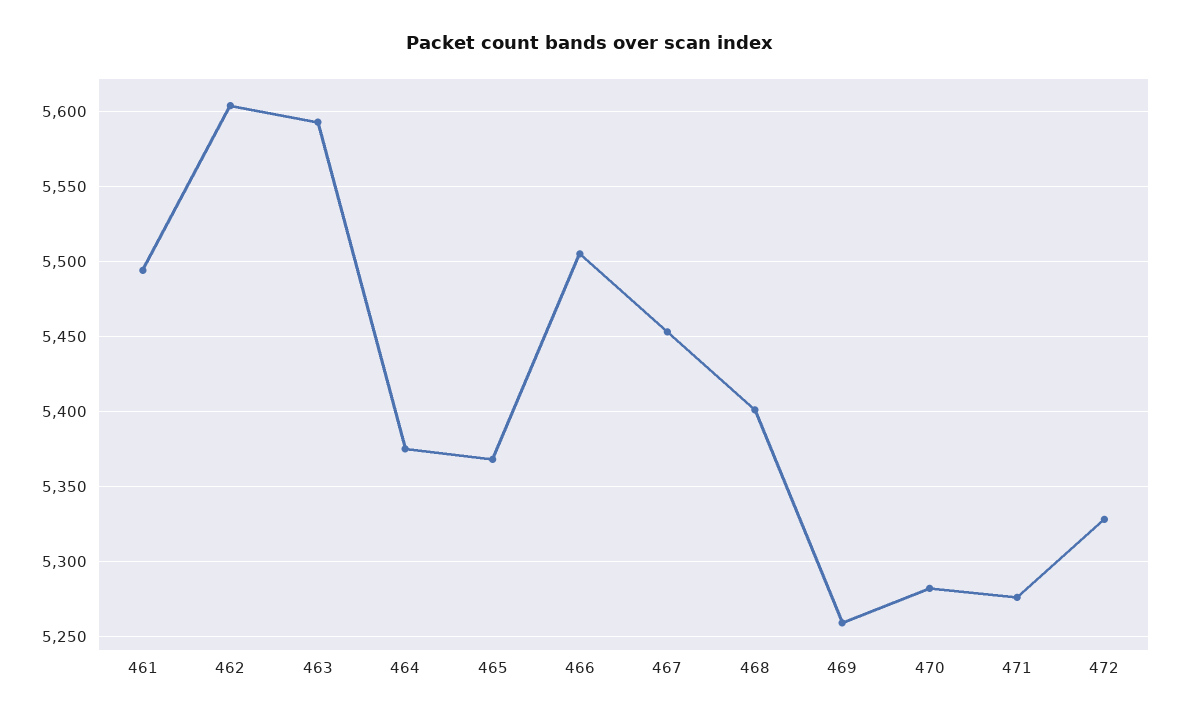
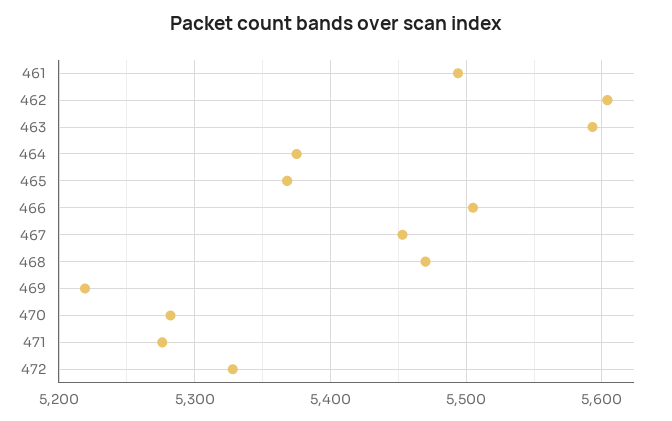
468: 5400 -> 5470
469: 5260 -> 5220

